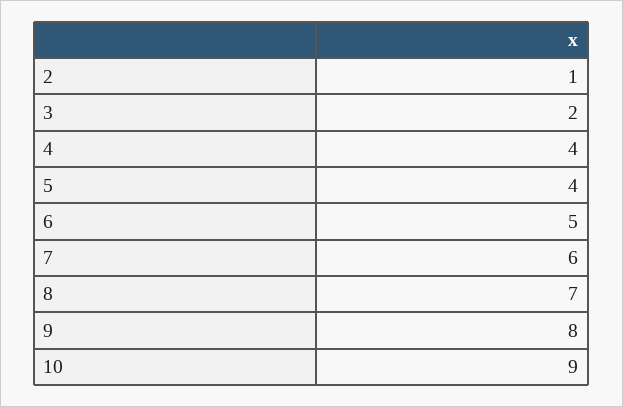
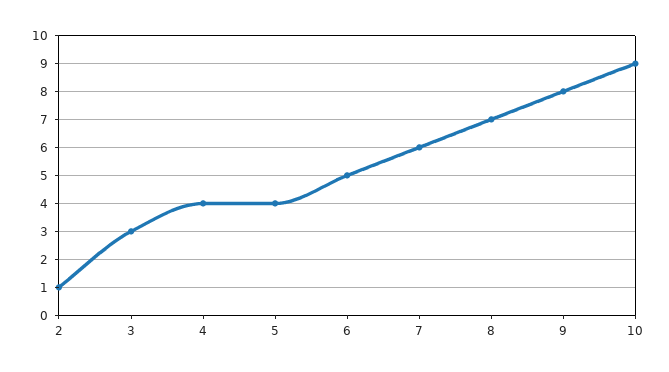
3: 2 -> 3

